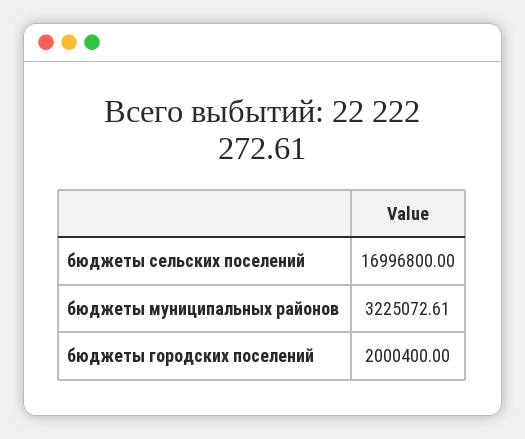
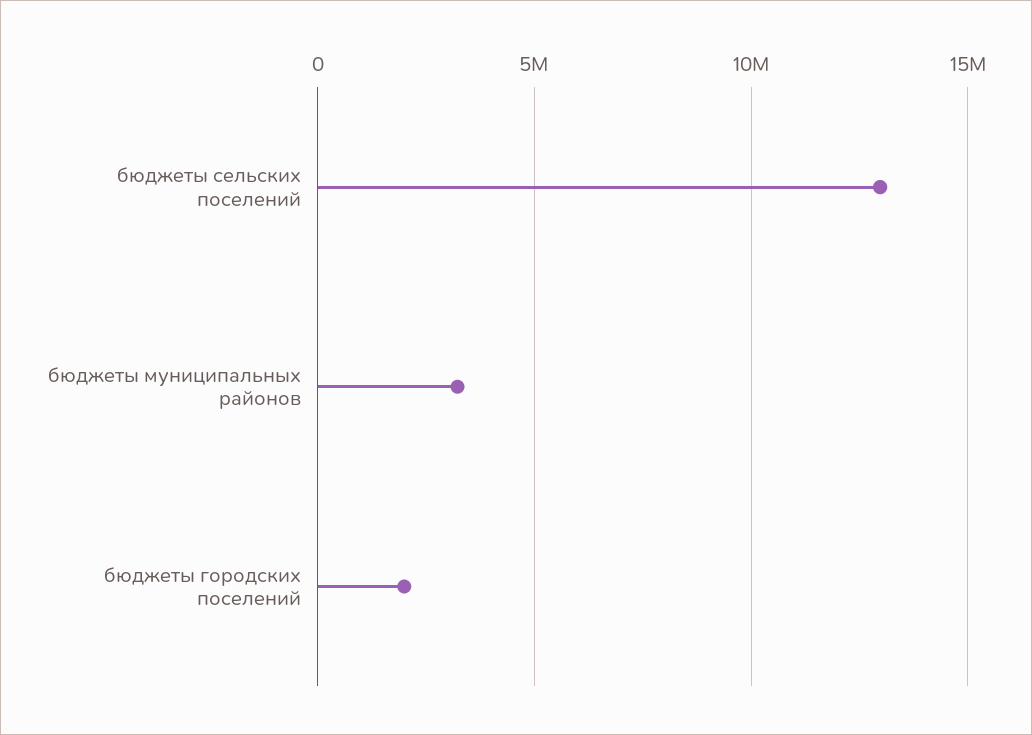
бюджеты сельских поселений: 16996800 -> 13000000

